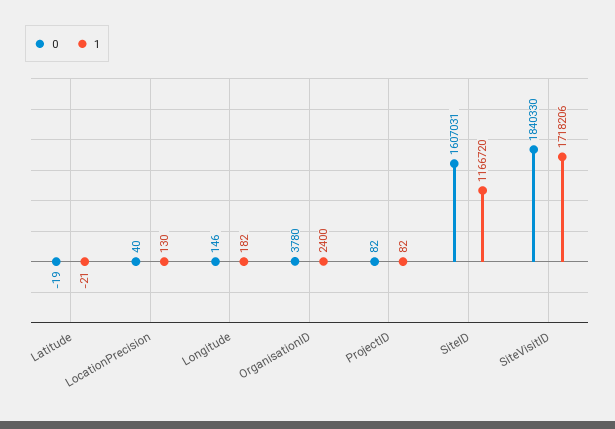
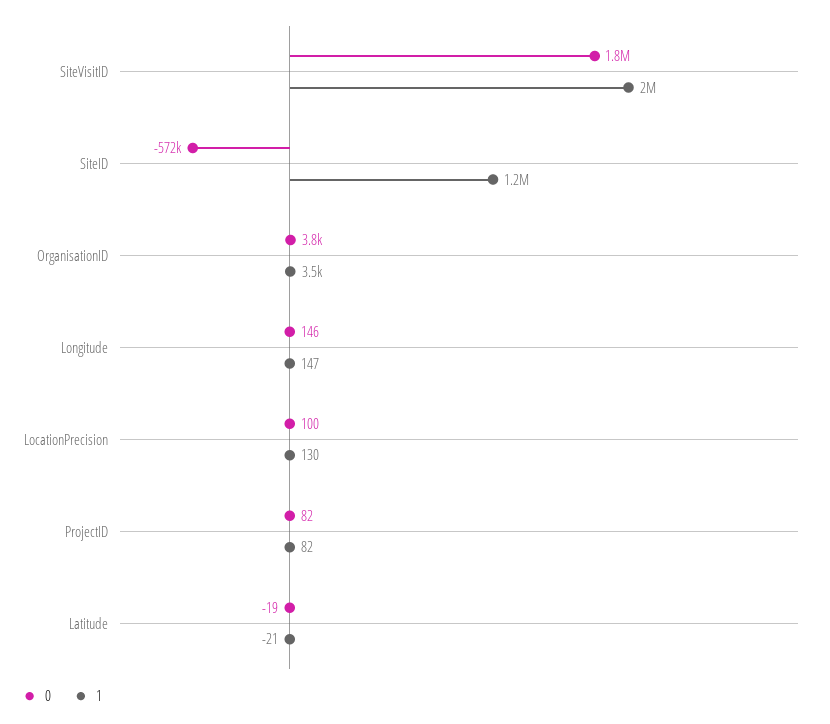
0, LocationPrecision: 40 -> 100
1, Longitude: 182 -> 147
1, OrganisationID: 2400 -> 3500
0, SiteID: 1607031 -> -572000
1, SiteVisitID: 1718206 -> 2000000

